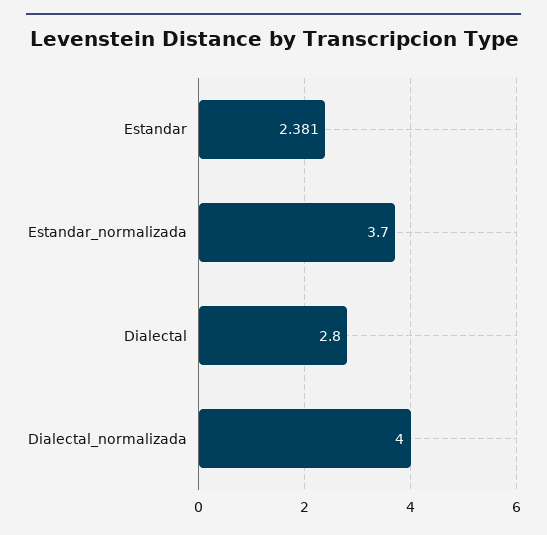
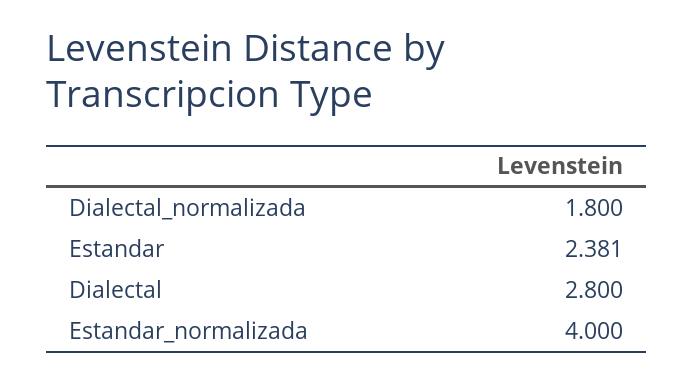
Estandar_normalizada: 3.7 -> 4
Dialectal_normalizada: 4 -> 1.8

